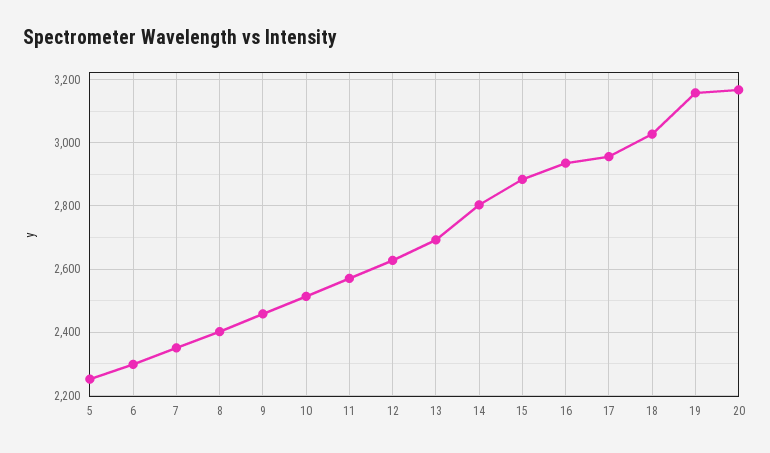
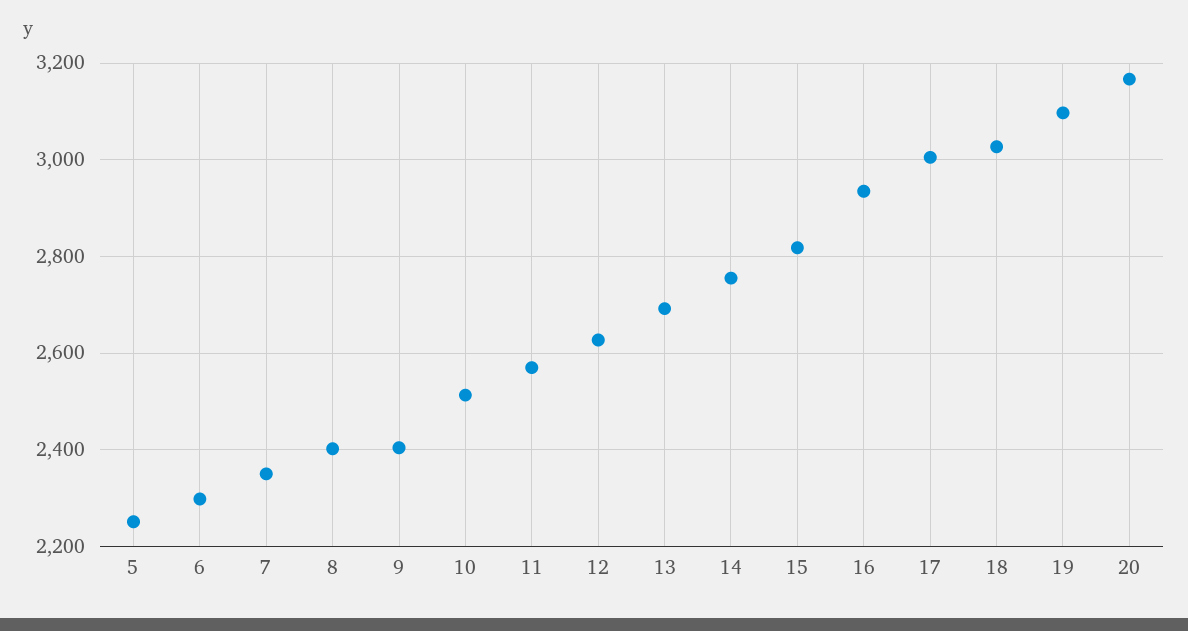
9: 2460 -> 2400
14: 2800 -> 2760
15: 2880 -> 2820
17: 2960 -> 3000
19: 3160 -> 3100

